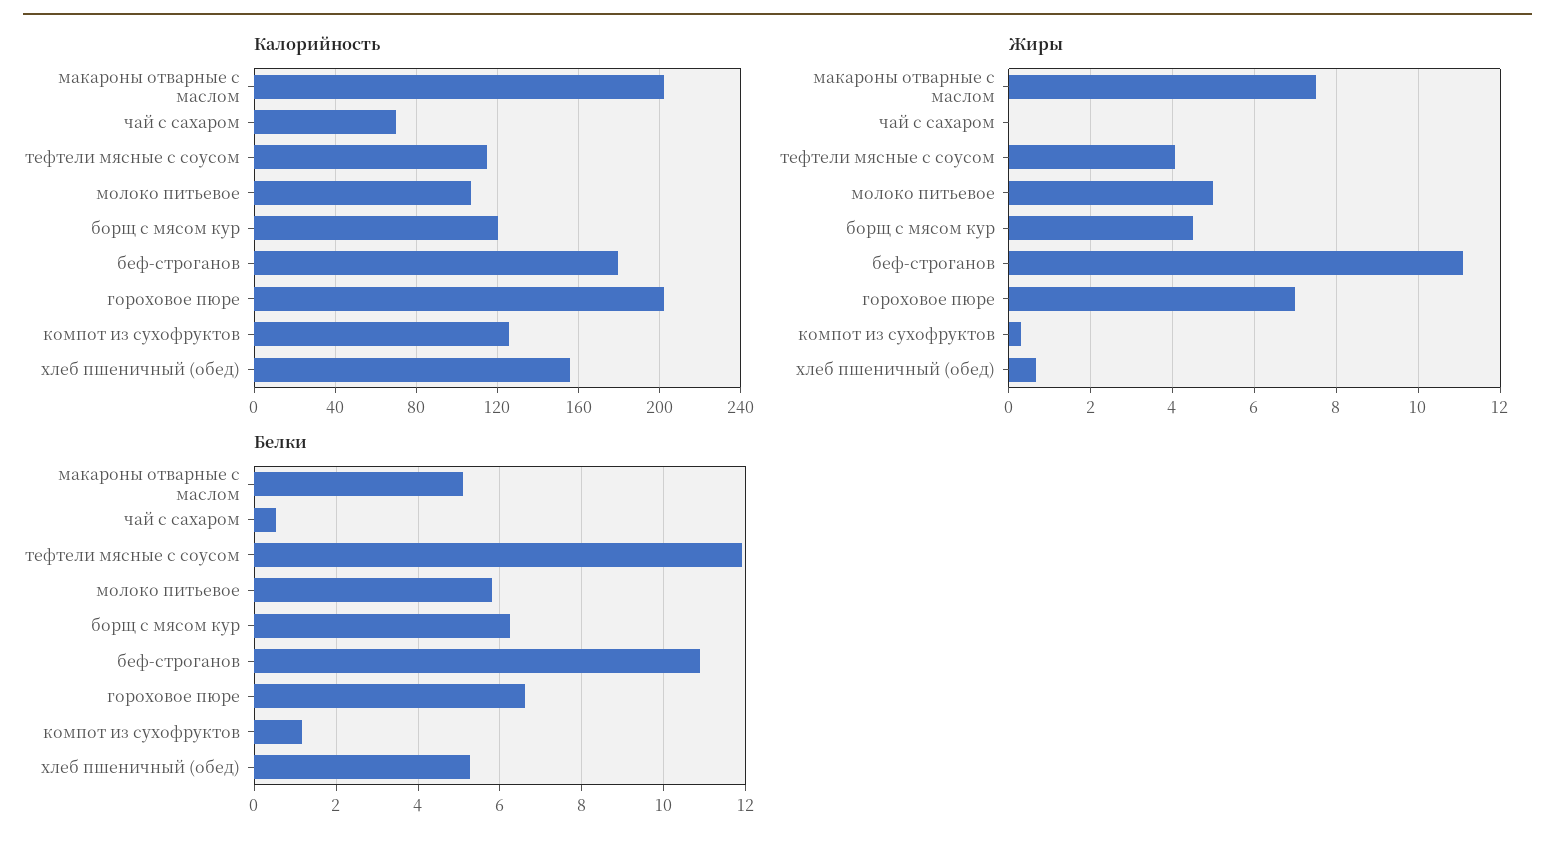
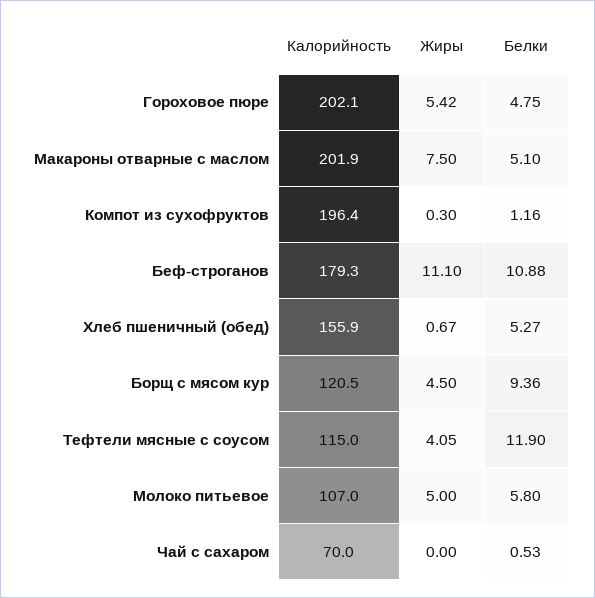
Калорийность, компот из сухофруктов: 125 -> 196.4
Жиры, гороховое пюре: 7 -> 5.42
Белки, борщ с мясом кур: 6.2 -> 9.36
Белки, гороховое пюре: 6.6 -> 4.75

